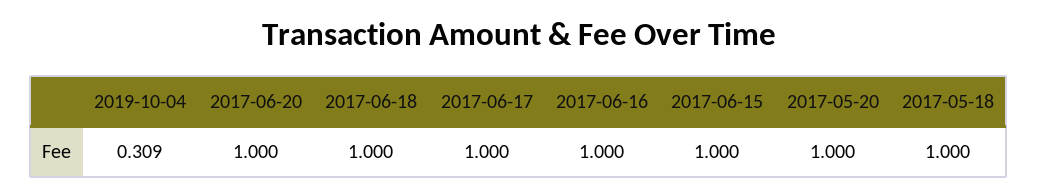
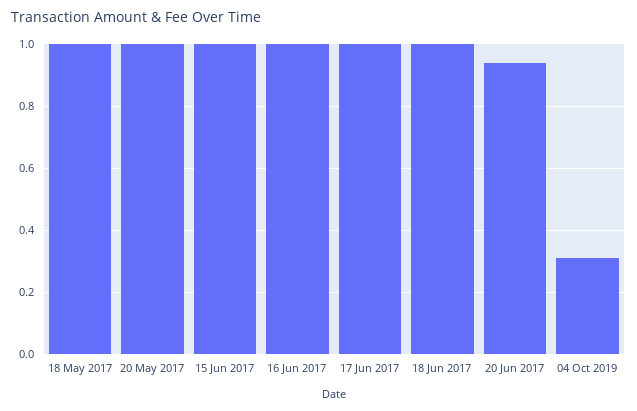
2017-06-20: 1 -> 0.94

